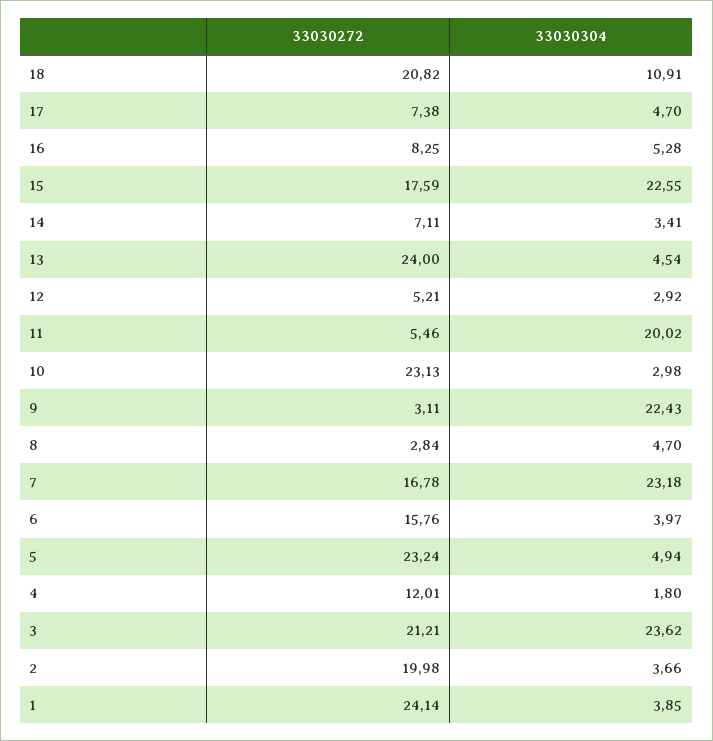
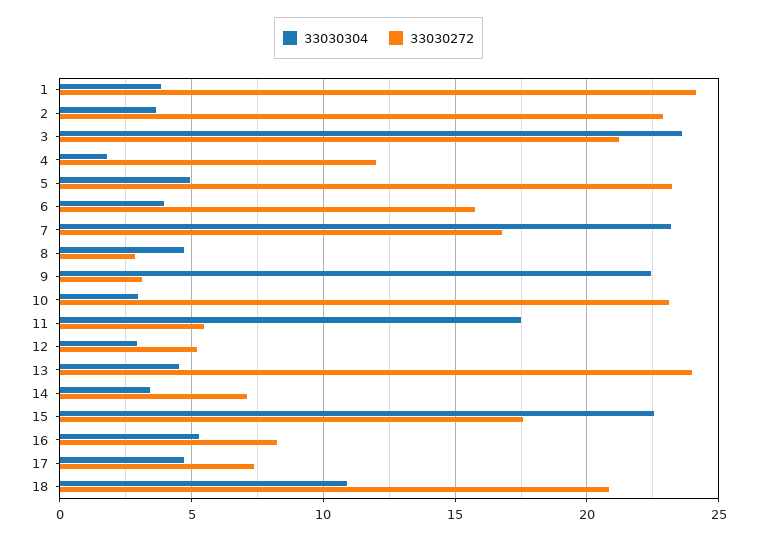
33030304, 11: 20.02 -> 17.5
33030272, 2: 19.98 -> 23

